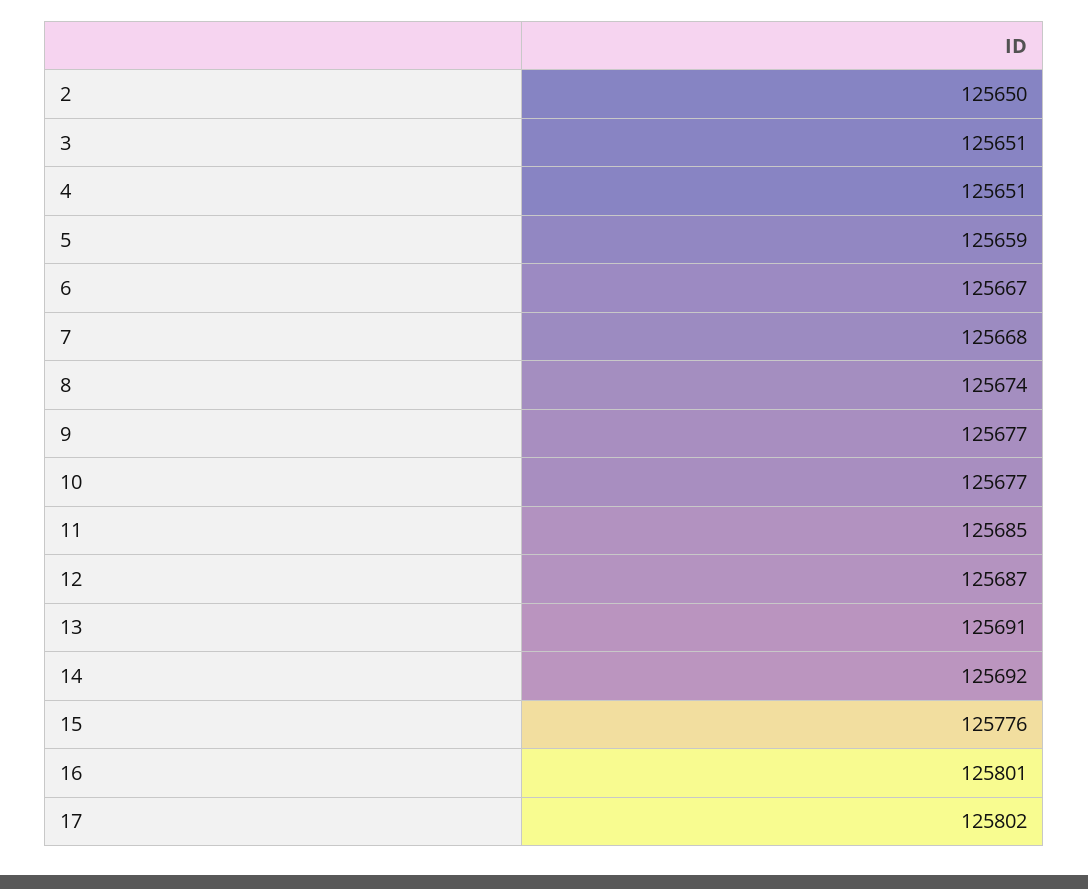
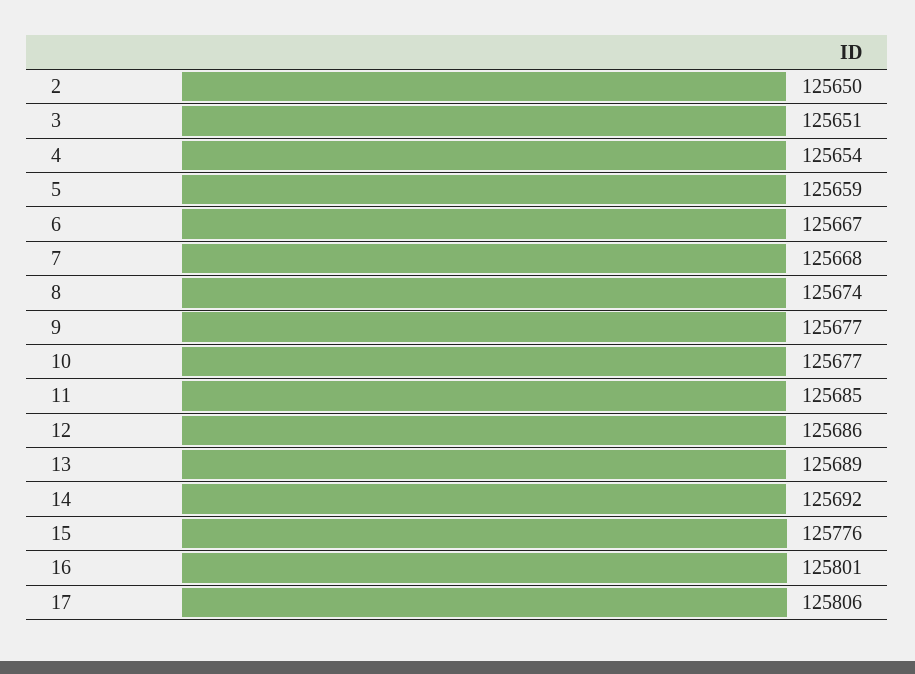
4: 125651 -> 125654
12: 125687 -> 125686
13: 125691 -> 125689
17: 125802 -> 125806

